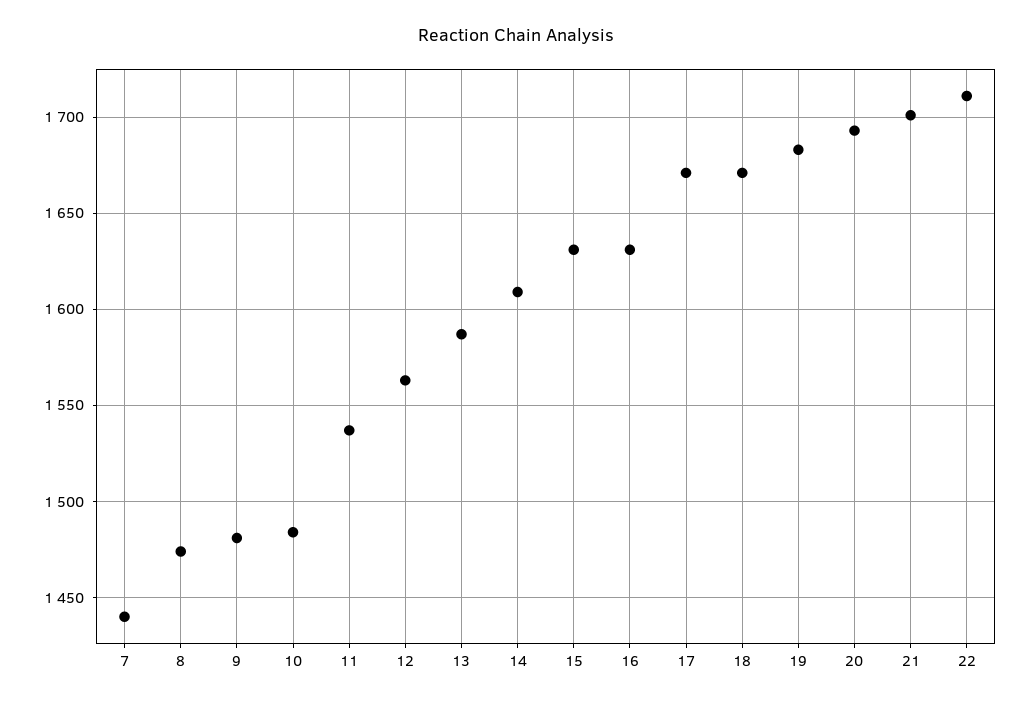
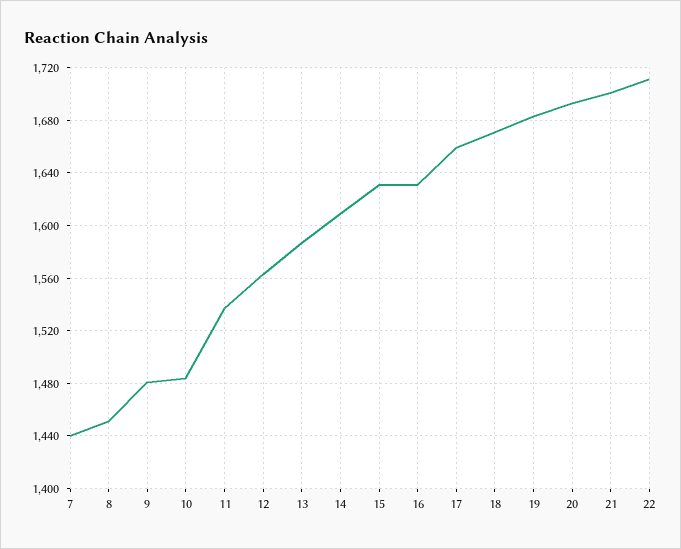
8: 1475 -> 1450
17: 1670 -> 1660

